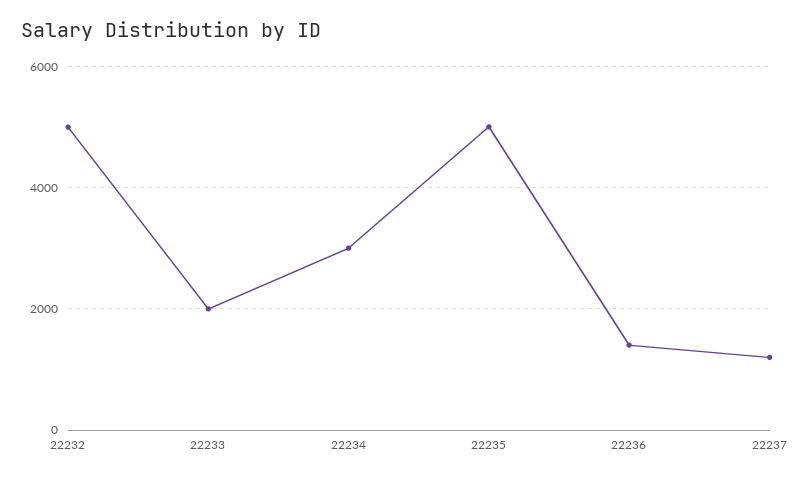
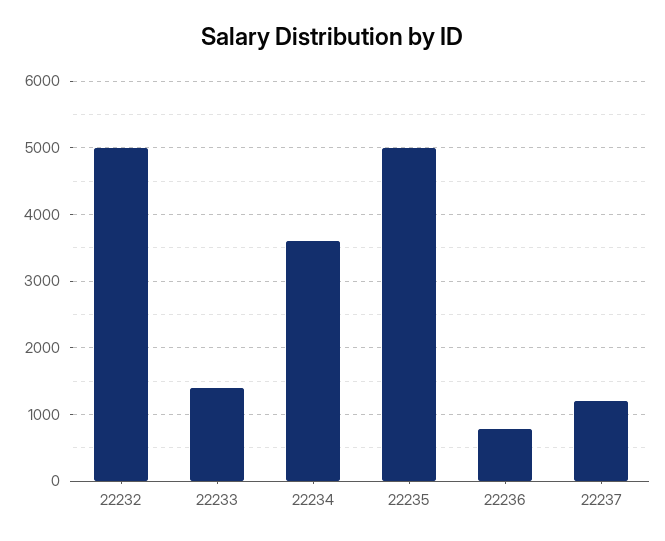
22233: 2000 -> 1400
22234: 3000 -> 3600
22236: 1400 -> 800

